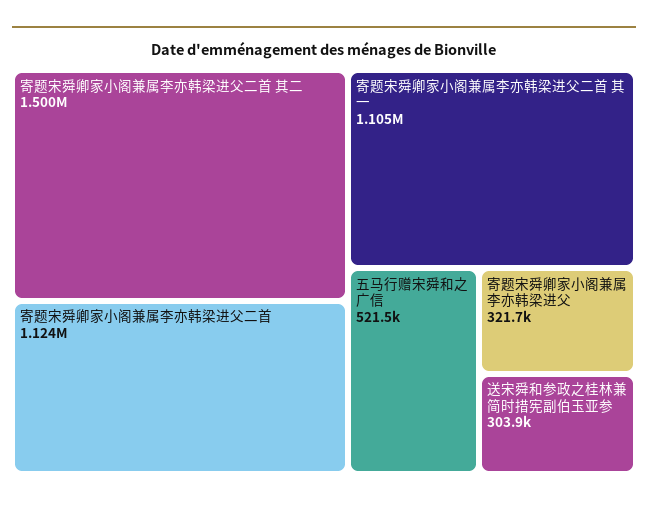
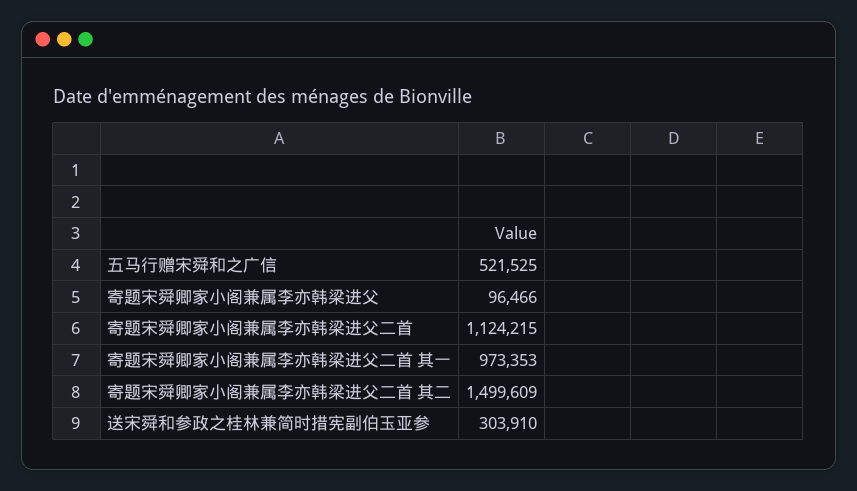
寄题宋舜卿家小阁兼属李亦韩梁进父二首 其一: 1105000 -> 973353
寄题宋舜卿家小阁兼属李亦韩梁进父: 321700 -> 96466

